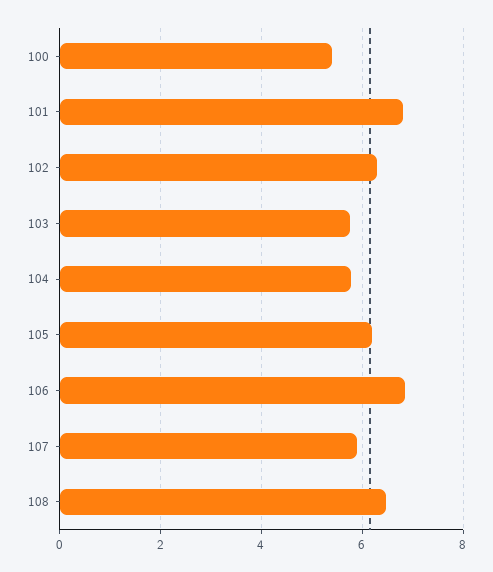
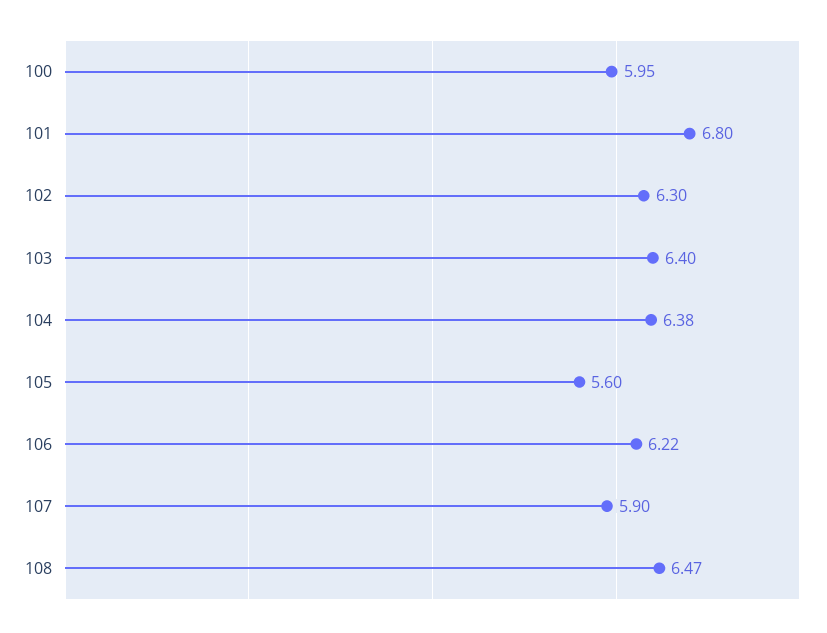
100: 5.4 -> 5.95
103: 5.8 -> 6.4
104: 5.8 -> 6.38
105: 6.2 -> 5.6
106: 6.8 -> 6.22

